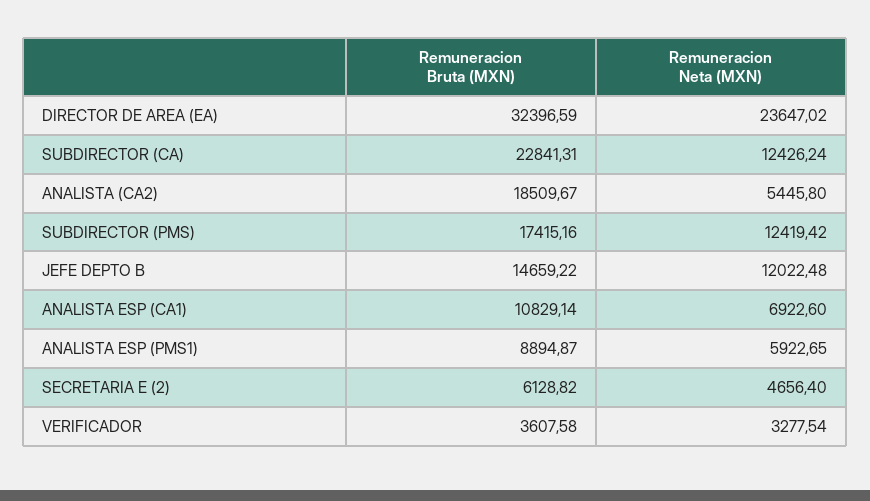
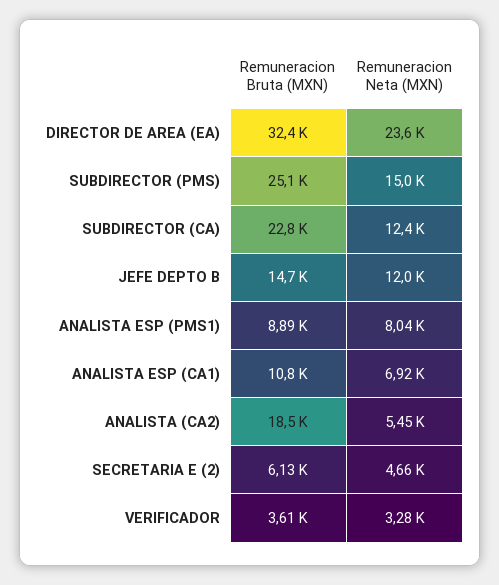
Remuneracion Bruta (MXN), SUBDIRECTOR (PMS): 17415.16 -> 25100
Remuneracion Neta (MXN), SUBDIRECTOR (PMS): 12419.42 -> 15000
Remuneracion Neta (MXN), ANALISTA ESP (PMS1): 5922.65 -> 8040

